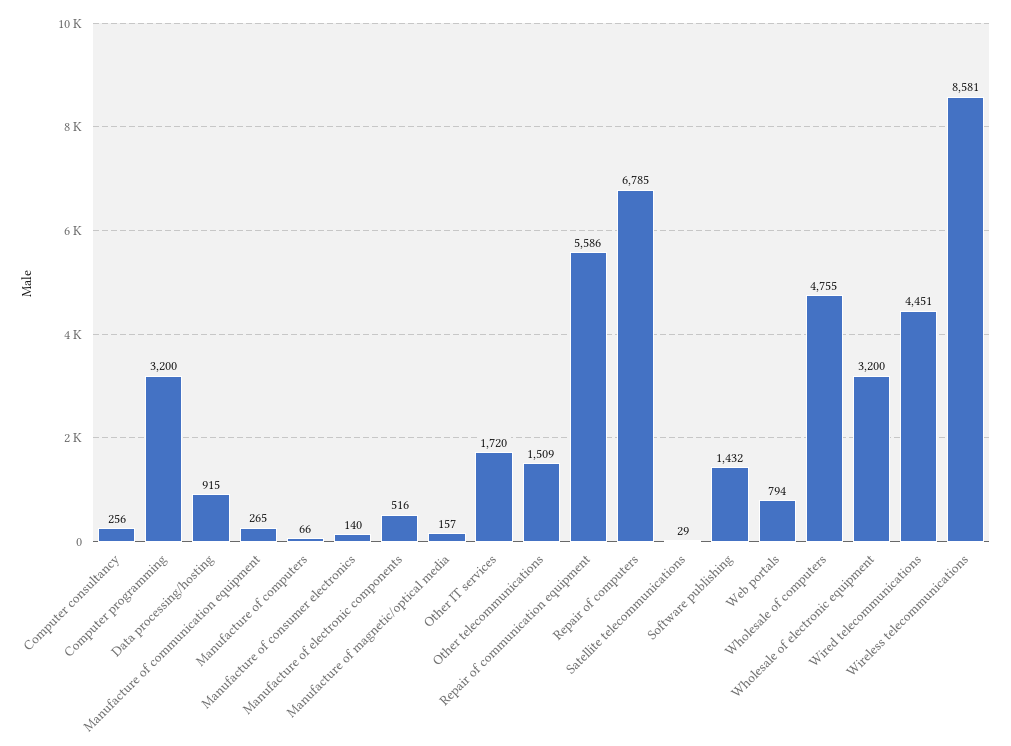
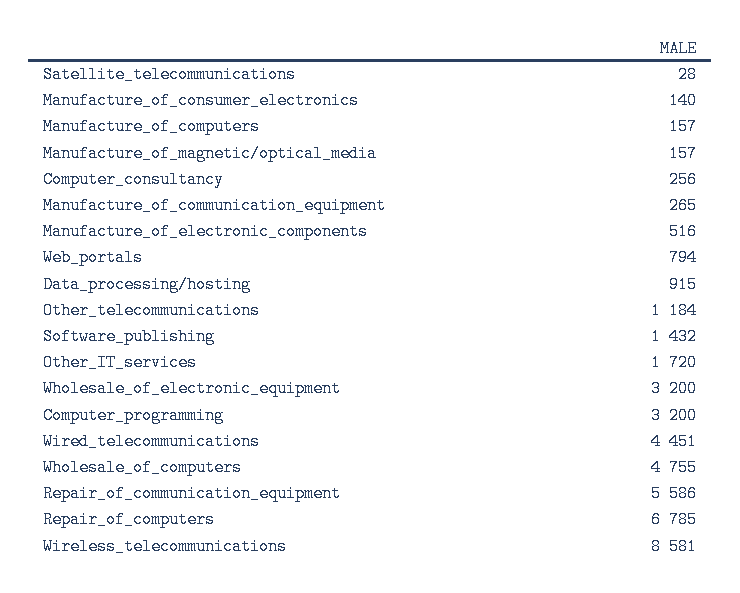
Manufacture of computers: 66 -> 157
Other telecommunications: 1509 -> 1184
Satellite telecommunications: 29 -> 28

